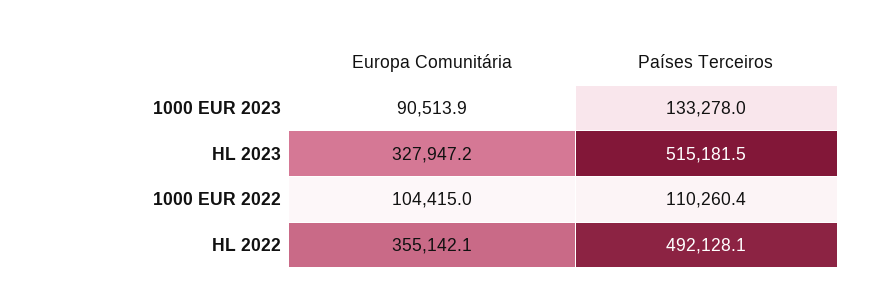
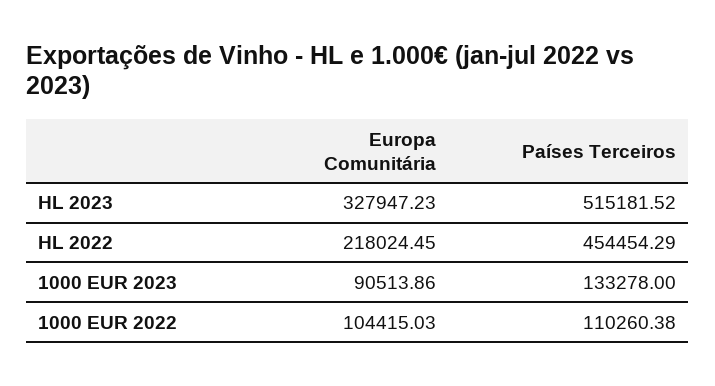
Europa Comunitária, HL 2022: 355142.1 -> 218024.45
Países Terceiros, HL 2022: 492128.1 -> 454454.29

